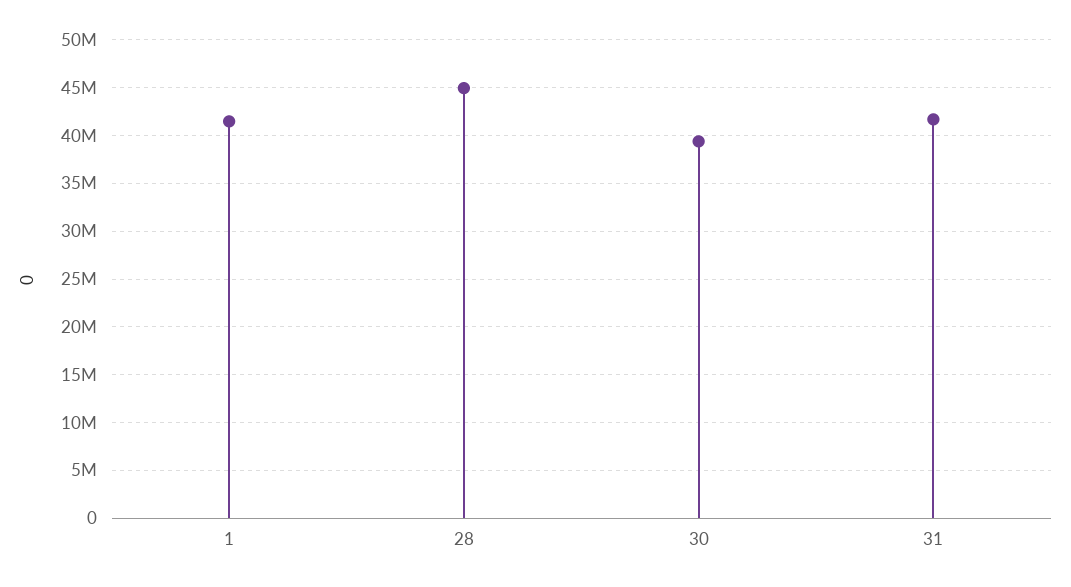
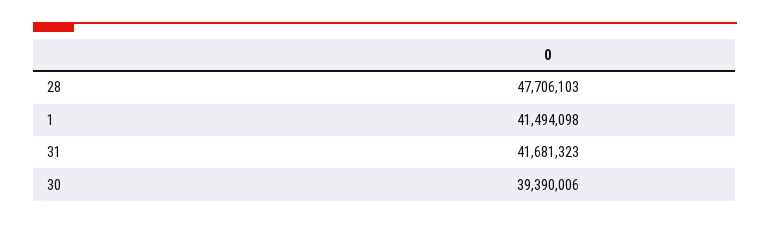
28: 45000000 -> 47706103

